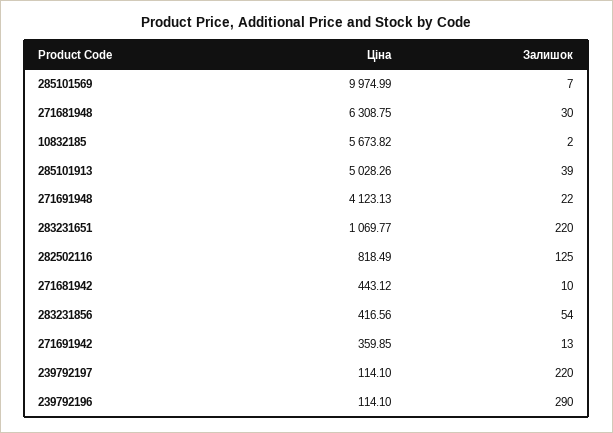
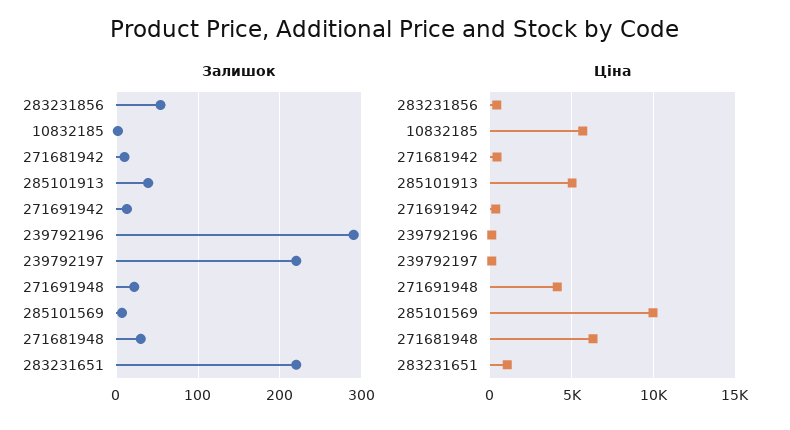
Ціна, 282502116: 818.49 -> none
Залишок, 282502116: 125 -> none

